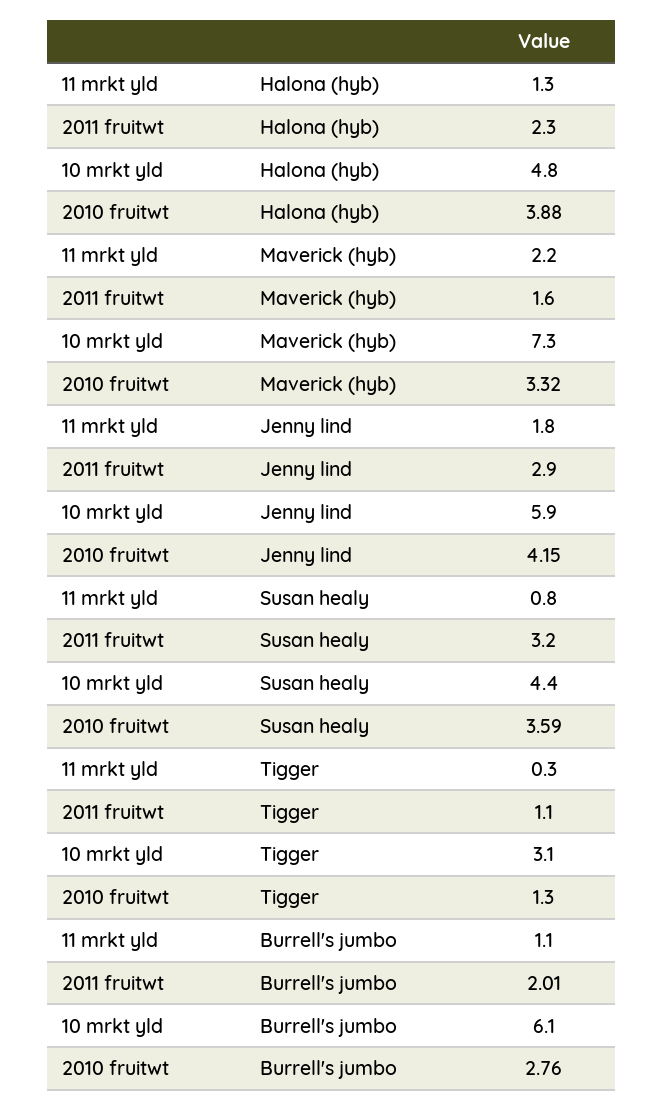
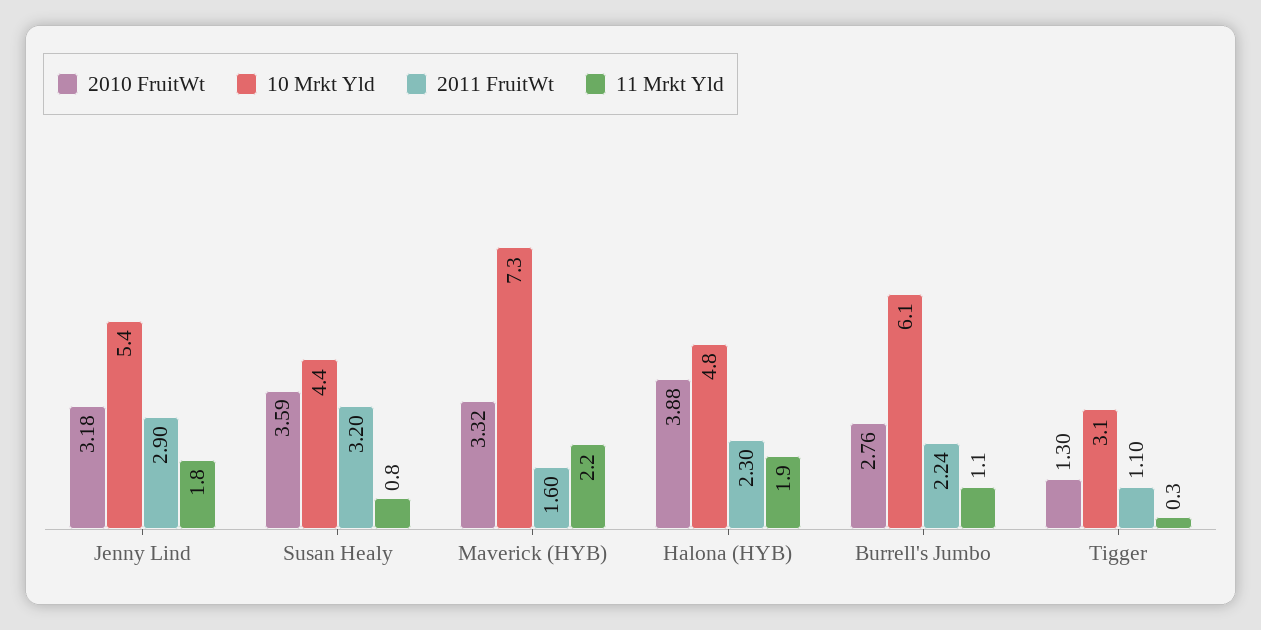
11 mrkt yld, Halona (hyb): 1.3 -> 1.9
10 mrkt yld, Jenny lind: 5.9 -> 5.4
2010 fruitwt, Jenny lind: 4.15 -> 3.18
2011 fruitwt, Burrell's jumbo: 2.01 -> 2.24

